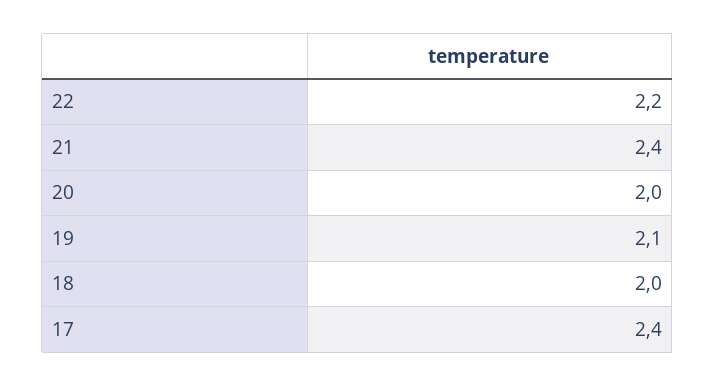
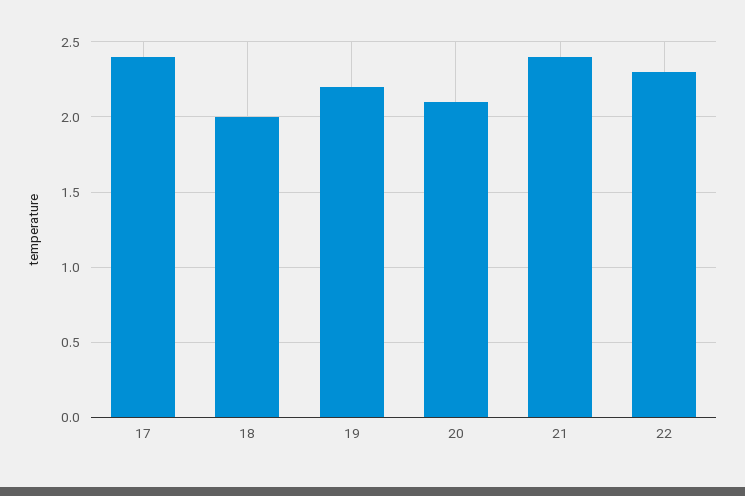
22: 2.2 -> 2.3
20: 2 -> 2.1
19: 2.1 -> 2.2

